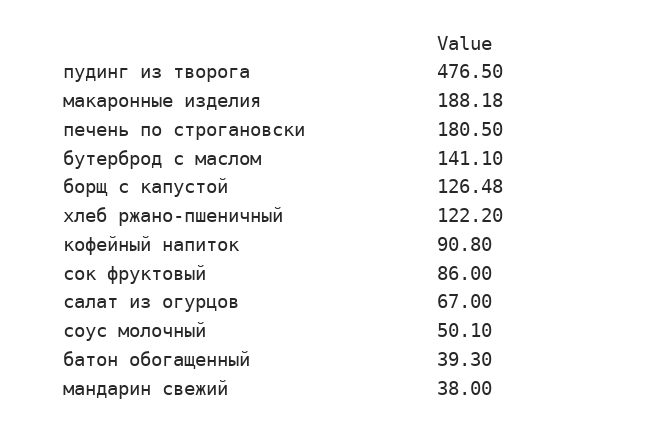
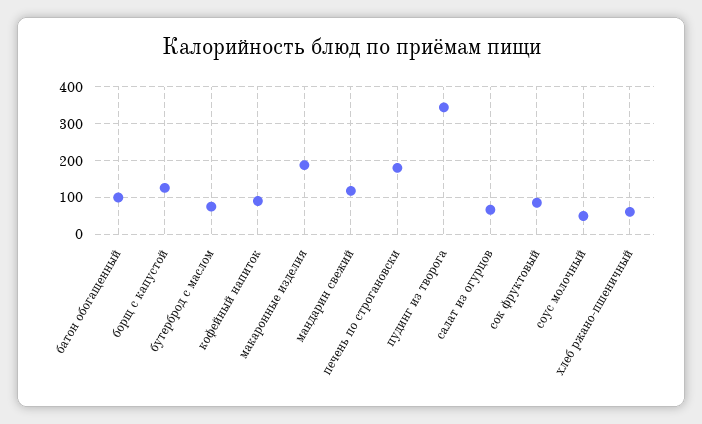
пудинг из творога: 476.5 -> 340
бутерброд с маслом: 141.1 -> 80
хлеб ржано-пшеничный: 122.2 -> 60
батон обогащенный: 39.3 -> 100
мандарин свежий: 38 -> 120

